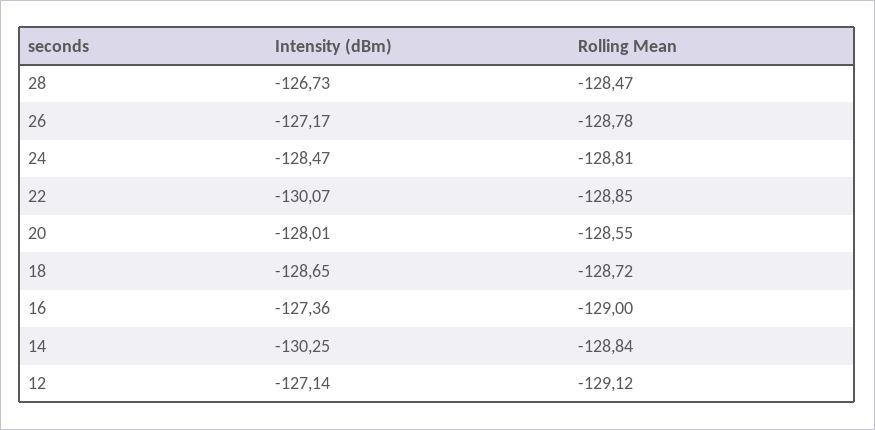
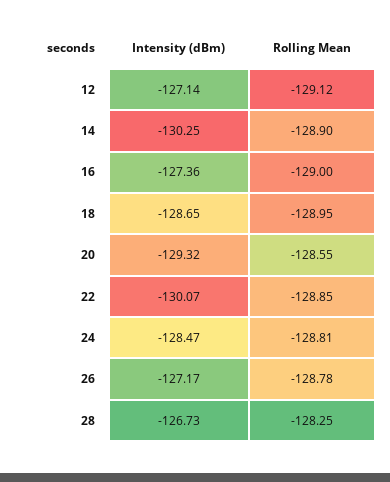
Rolling Mean, 28: -128.47 -> -128.25
Intensity (dBm), 20: -128.01 -> -129.32
Rolling Mean, 18: -128.72 -> -128.95
Rolling Mean, 14: -128.84 -> -128.9

